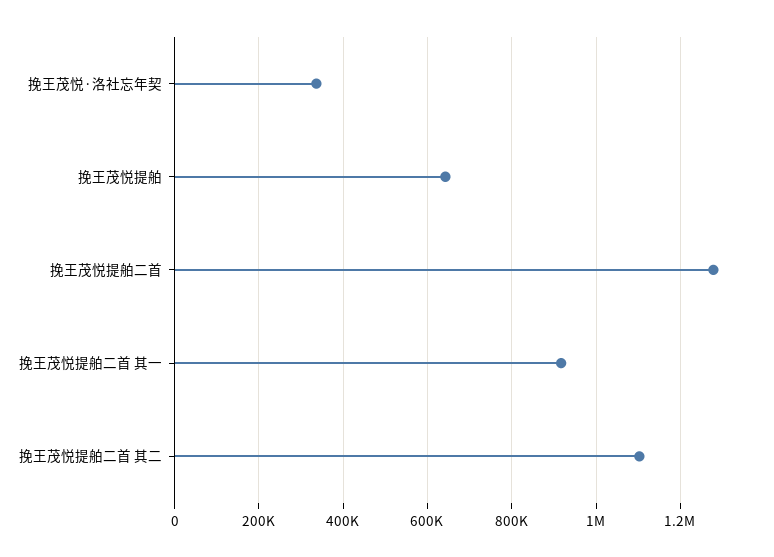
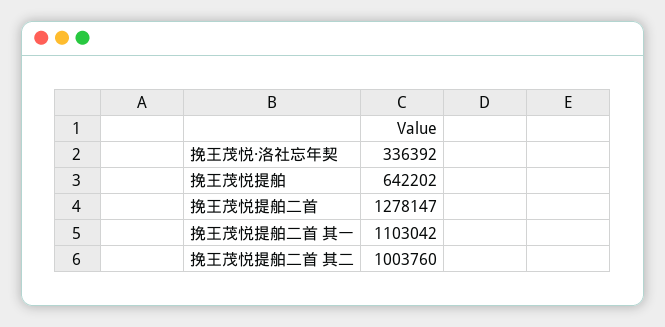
挽王茂悦提舶二首 其一: 920000 -> 1103042
挽王茂悦提舶二首 其二: 1100000 -> 1003760

